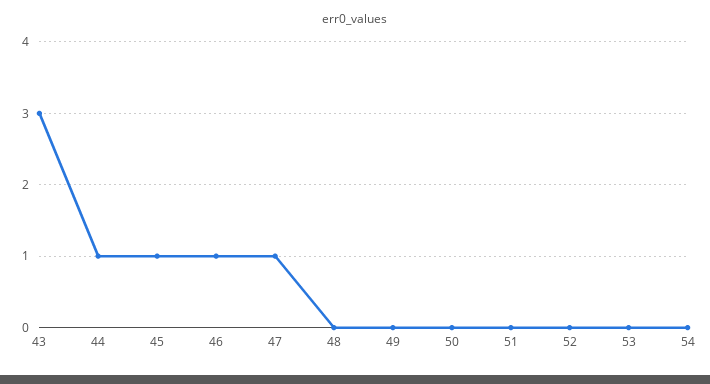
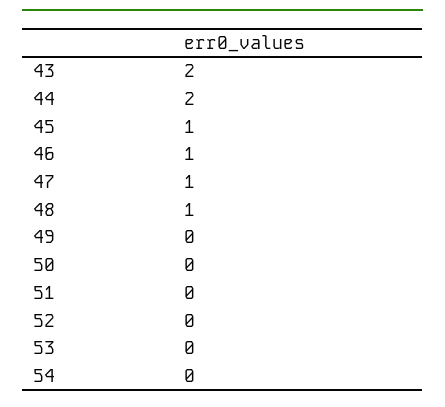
43: 3 -> 2
44: 1 -> 2
48: 0 -> 1

